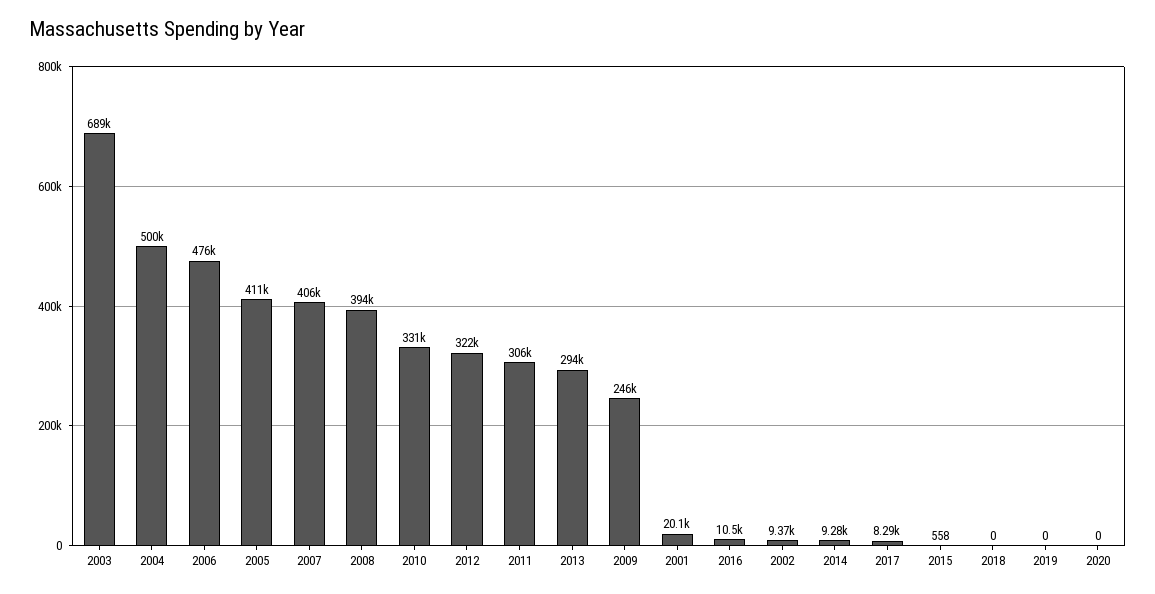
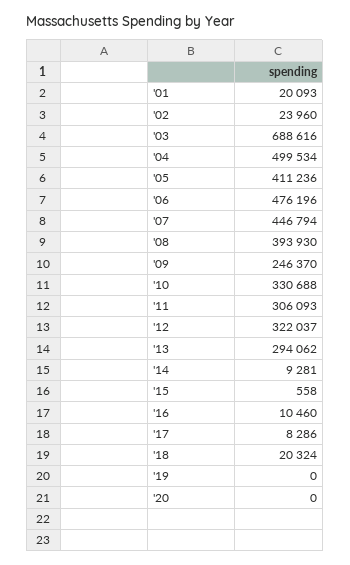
2007: 406000 -> 446794
2002: 9370 -> 23960
2018: 0 -> 20324

